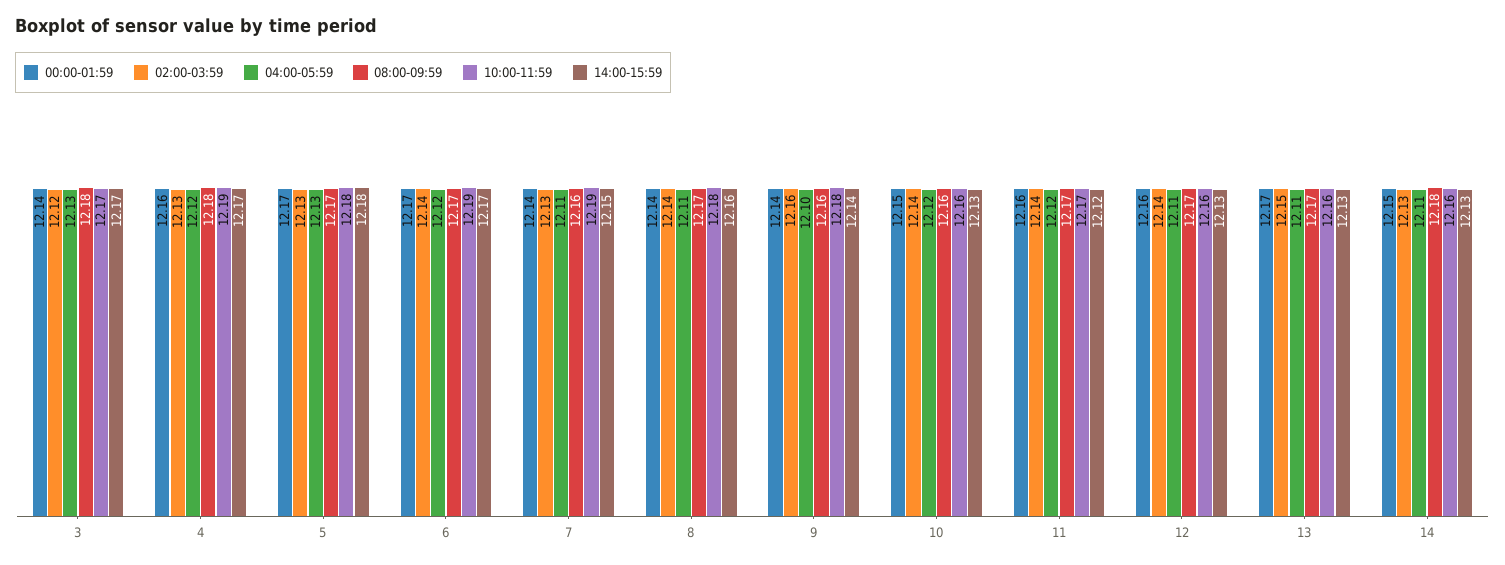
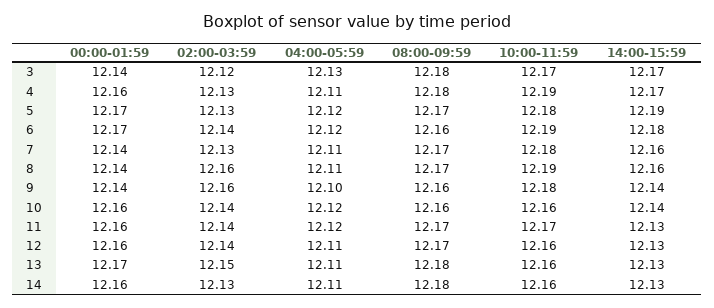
04:00-05:59, 4: 12.12 -> 12.11
04:00-05:59, 5: 12.13 -> 12.12
14:00-15:59, 5: 12.18 -> 12.19
08:00-09:59, 6: 12.17 -> 12.16
14:00-15:59, 6: 12.17 -> 12.18
08:00-09:59, 7: 12.16 -> 12.17
10:00-11:59, 7: 12.19 -> 12.18
14:00-15:59, 7: 12.15 -> 12.16
02:00-03:59, 8: 12.14 -> 12.16
10:00-11:59, 8: 12.18 -> 12.19
00:00-01:59, 10: 12.15 -> 12.16
14:00-15:59, 10: 12.13 -> 12.14
14:00-15:59, 11: 12.12 -> 12.13
08:00-09:59, 13: 12.17 -> 12.18
00:00-01:59, 14: 12.15 -> 12.16

